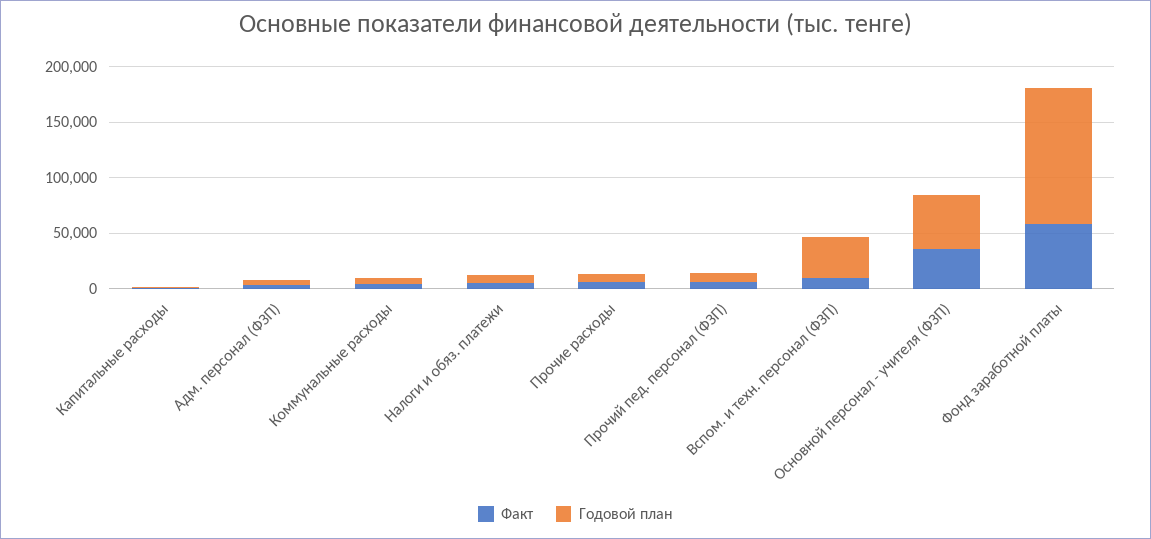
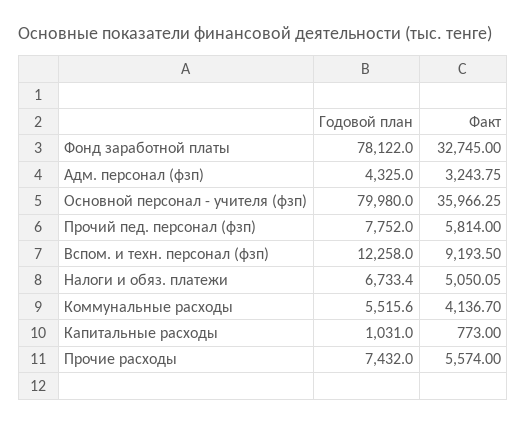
Годовой план, Вспом. и техн. персонал (ФЗП): 40000 -> 12258
Годовой план, Основной персонал - учителя (ФЗП): 50000 -> 79980
Факт, Фонд заработной платы: 60000 -> 32745
Годовой план, Фонд заработной платы: 120000 -> 78122

